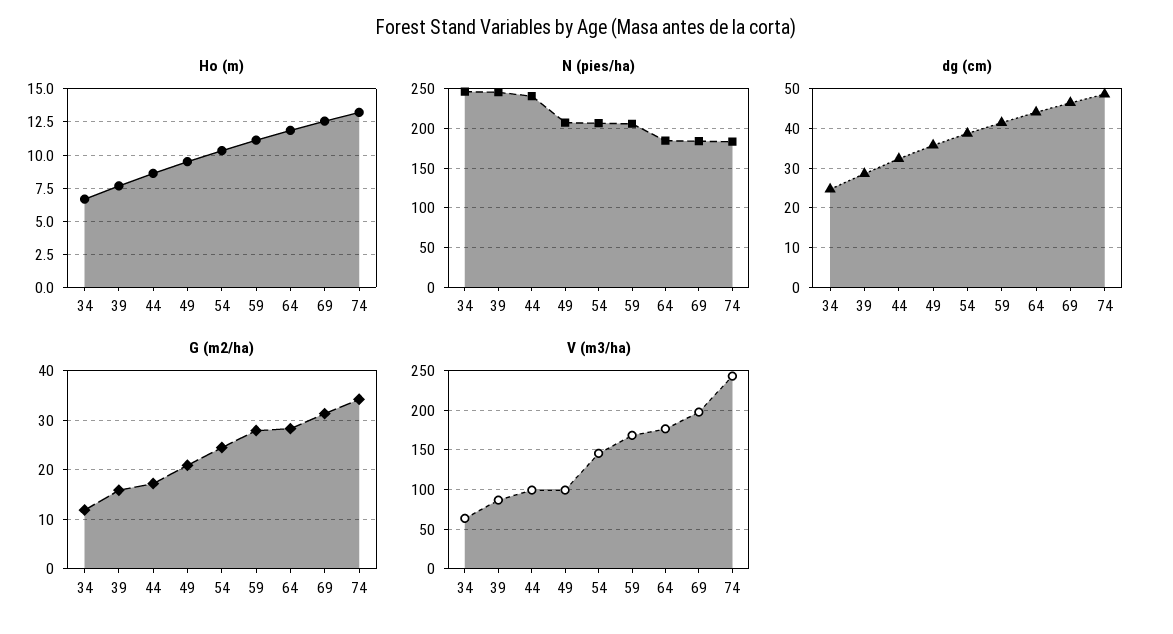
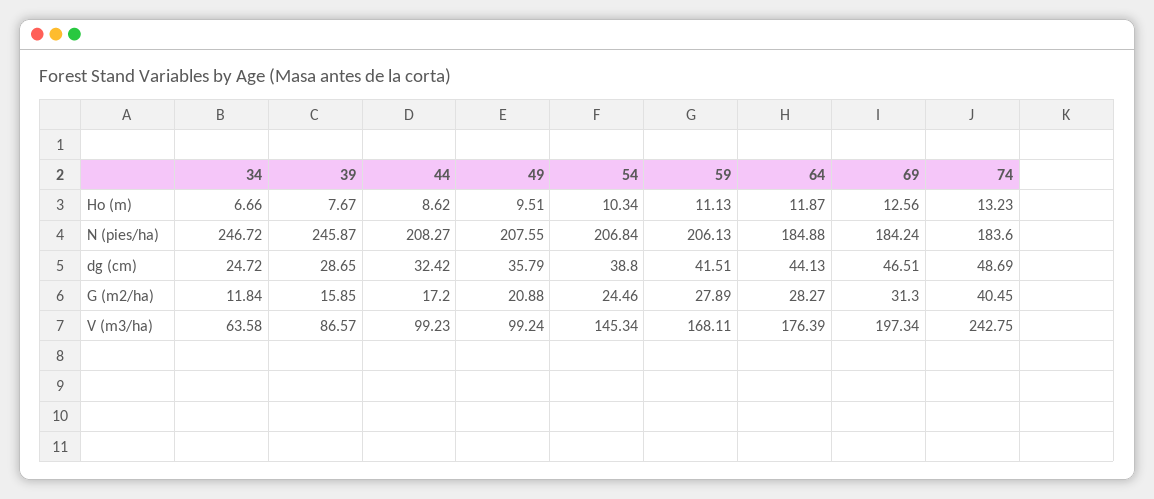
N (pies/ha), 44: 240 -> 208.27
G (m2/ha), 74: 34 -> 40.45

